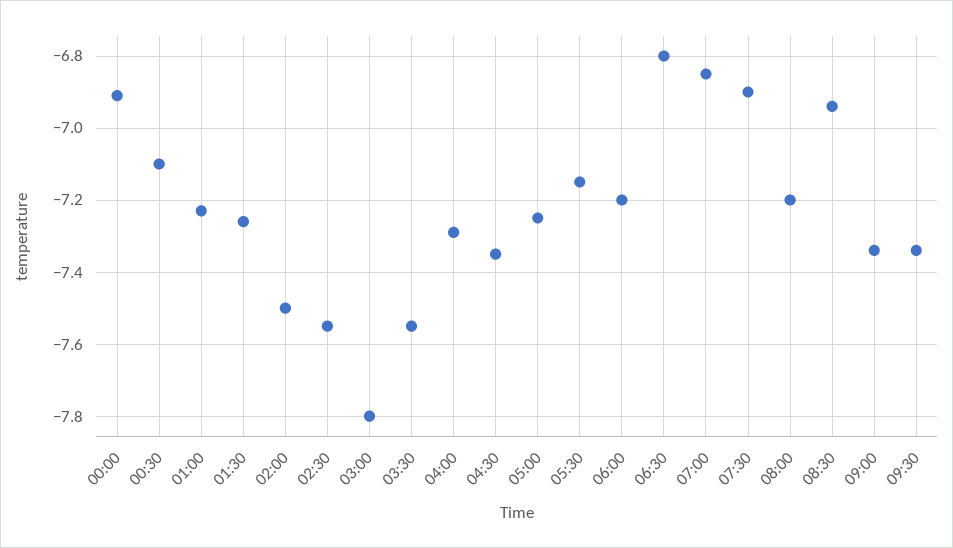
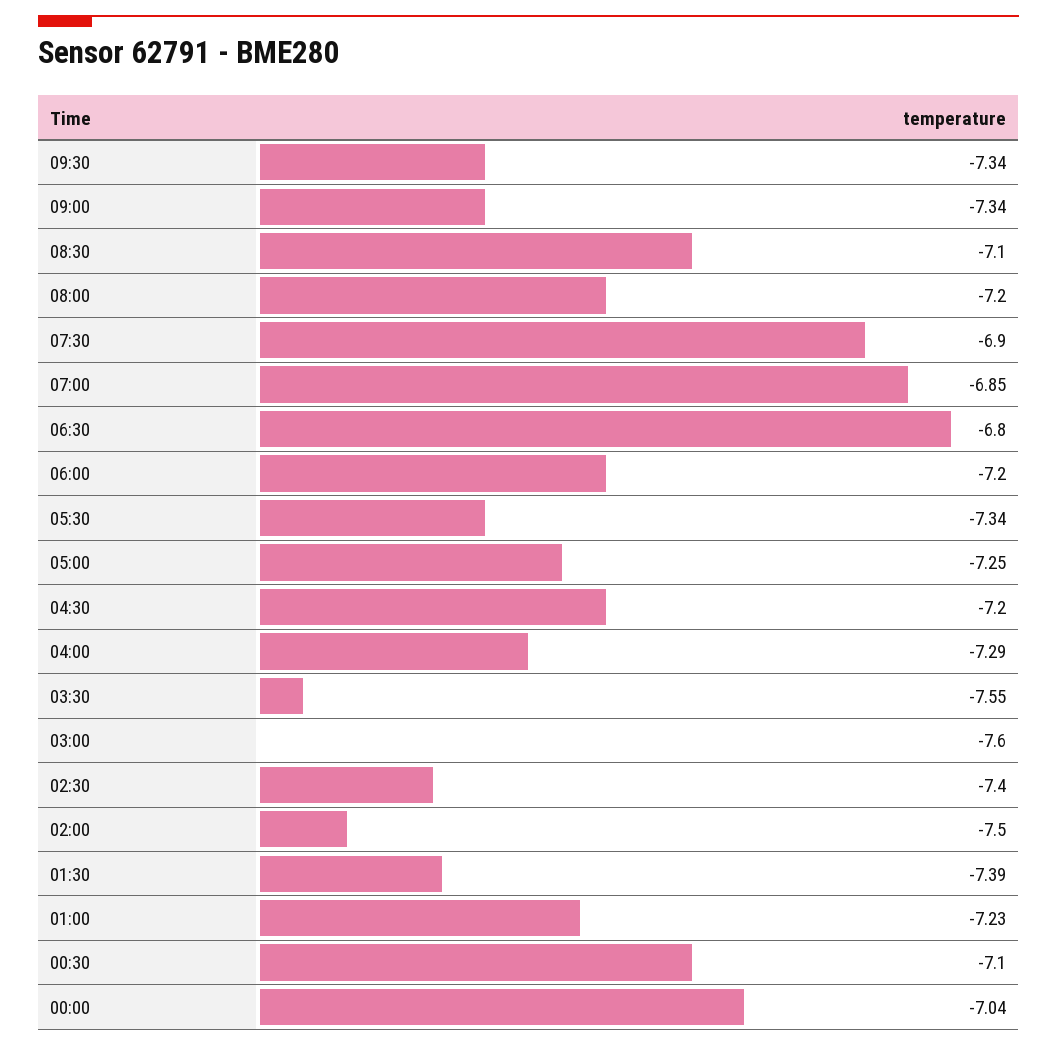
00:00: -6.9 -> -7.04
01:30: -7.25 -> -7.39
02:30: -7.55 -> -7.4
03:00: -7.8 -> -7.6
04:30: -7.35 -> -7.2
05:30: -7.15 -> -7.34
08:30: -6.95 -> -7.1

